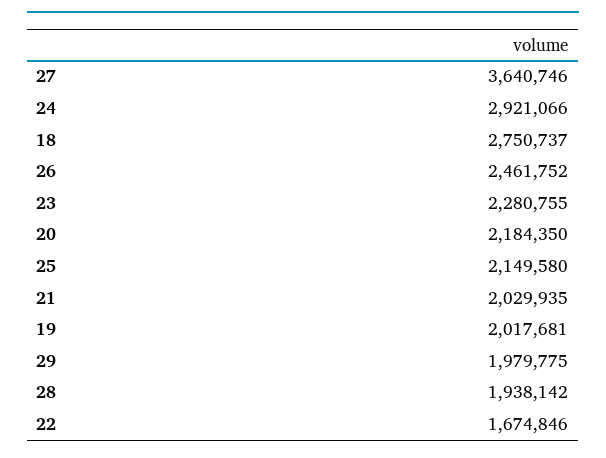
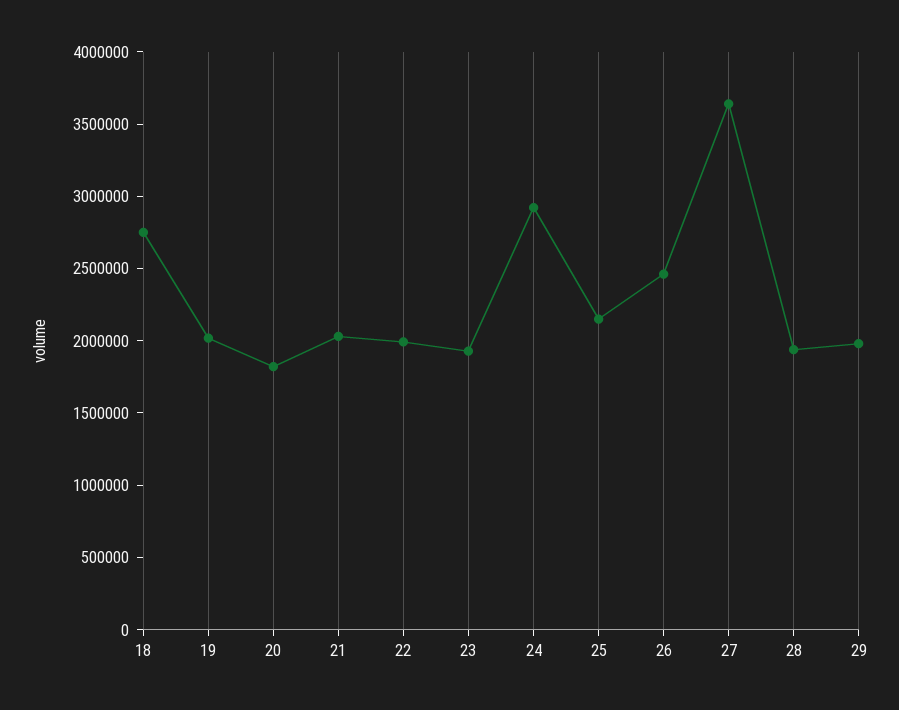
23: 2280755 -> 1900000
20: 2184350 -> 1800000
22: 1674846 -> 2000000

